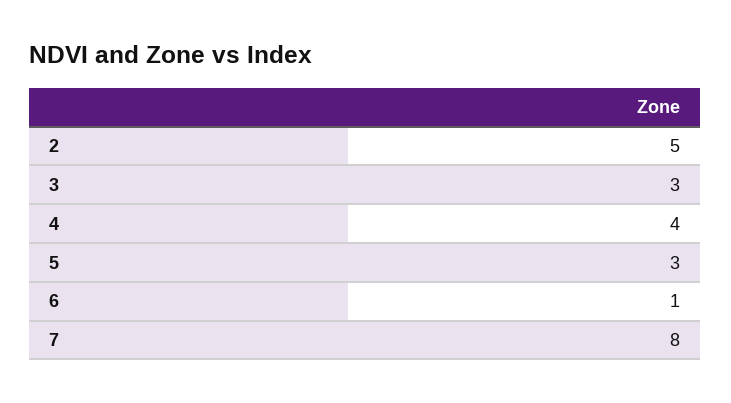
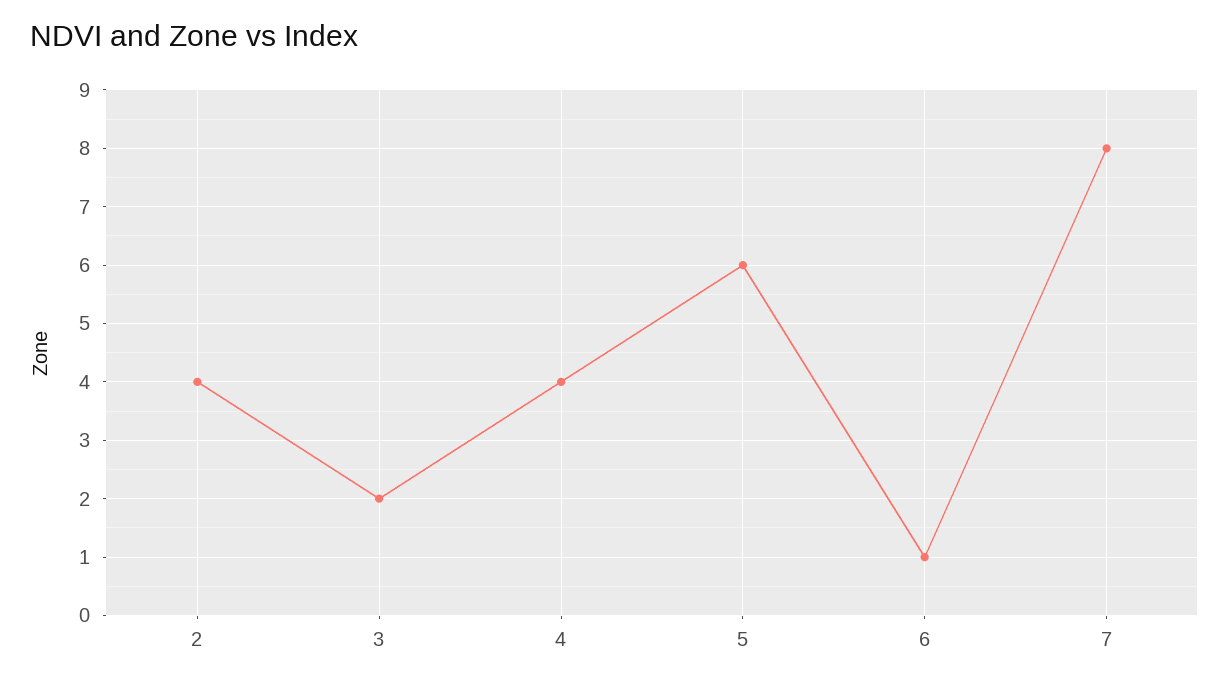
2: 5 -> 4
3: 3 -> 2
5: 3 -> 6

